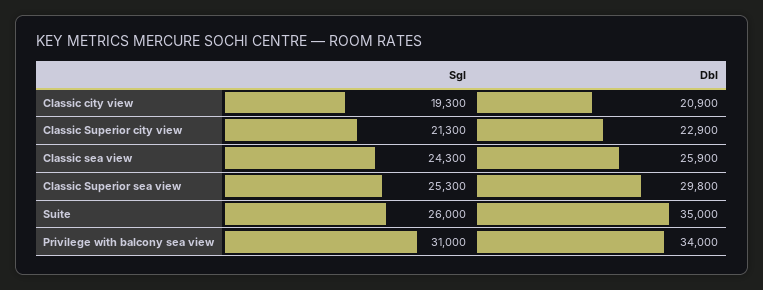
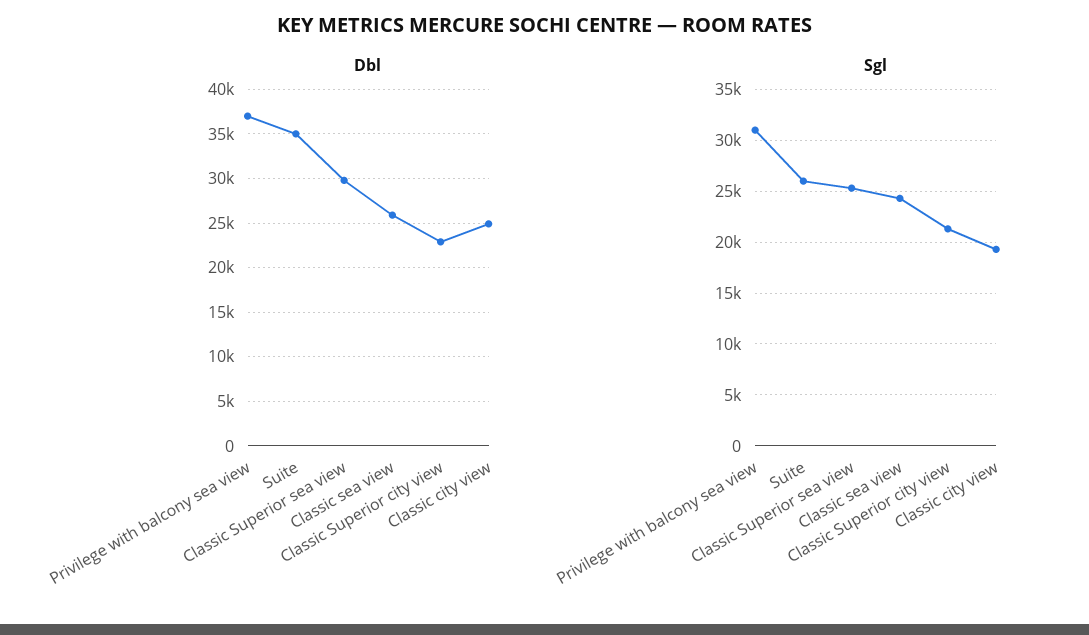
Dbl, Classic city view: 20900 -> 25000
Dbl, Privilege with balcony sea view: 34000 -> 37000

